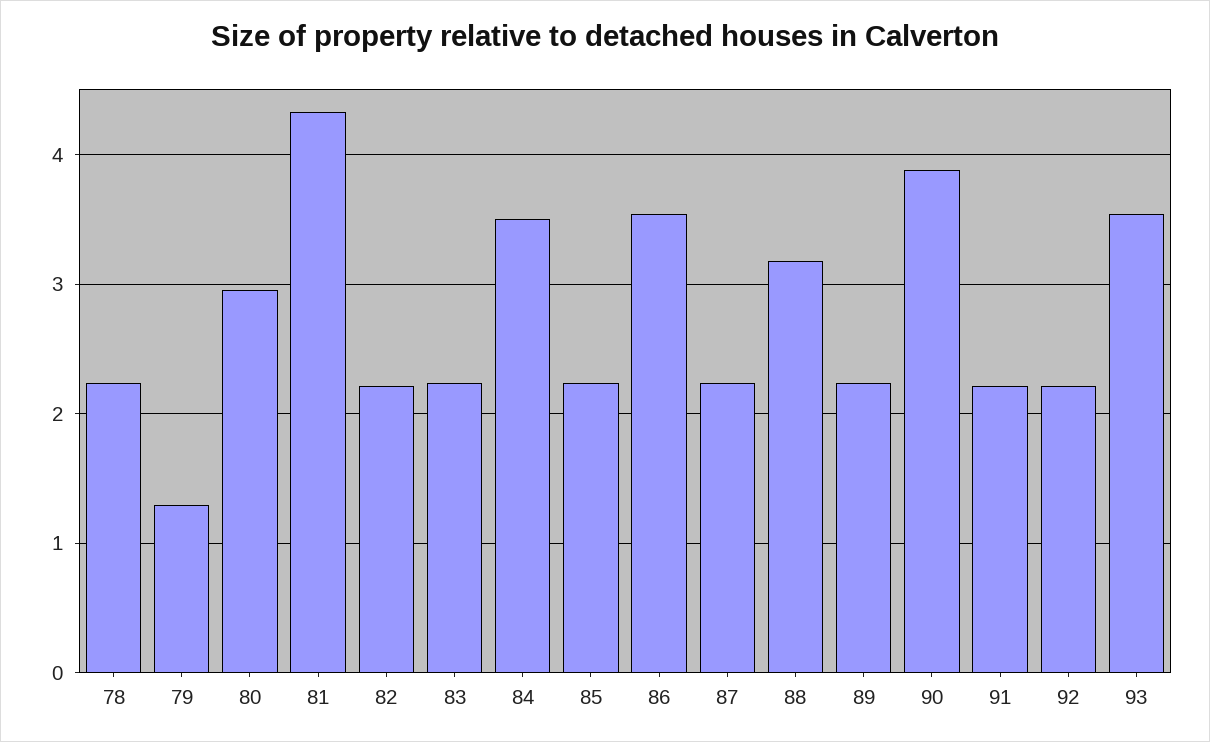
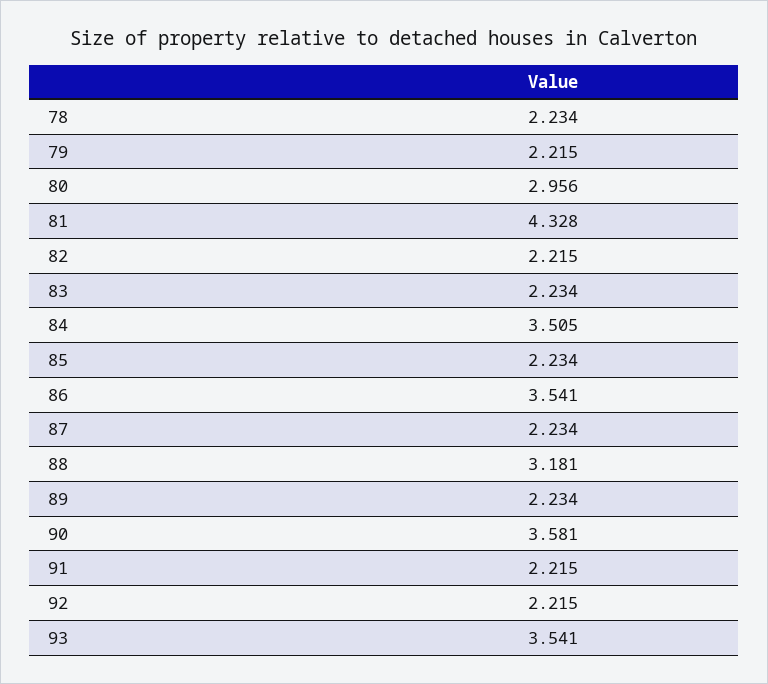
79: 1.3 -> 2.215
90: 3.9 -> 3.581

